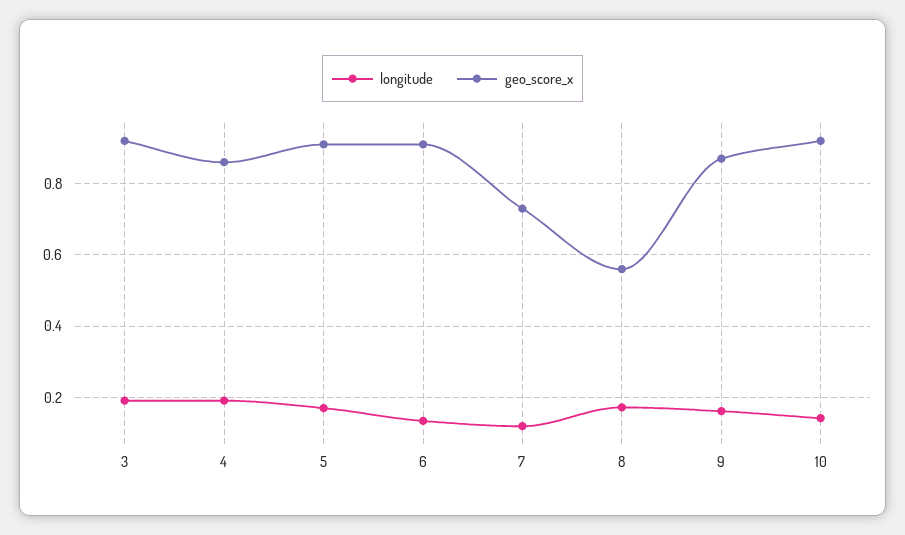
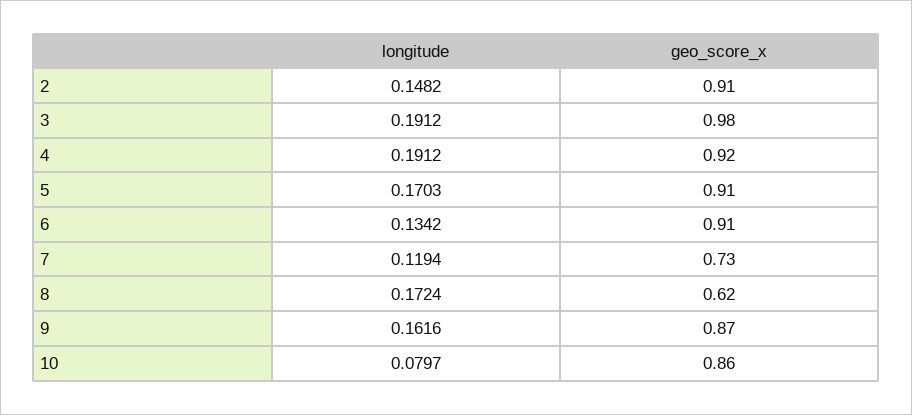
geo_score_x, 3: 0.92 -> 0.98
geo_score_x, 4: 0.86 -> 0.92
geo_score_x, 8: 0.56 -> 0.62
longitude, 10: 0.14 -> 0.0797
geo_score_x, 10: 0.92 -> 0.86
longitude, 2: none -> 0.1482
geo_score_x, 2: none -> 0.91

